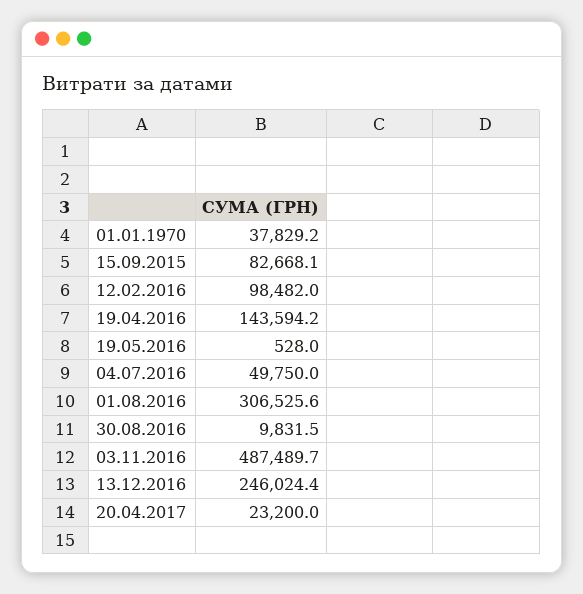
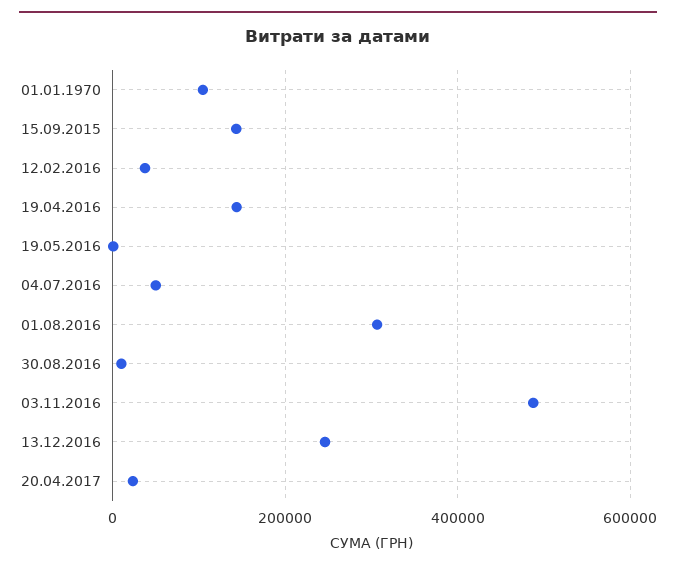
01.01.1970: 37829.2 -> 100000
15.09.2015: 82668.1 -> 140000
12.02.2016: 98482 -> 40000

